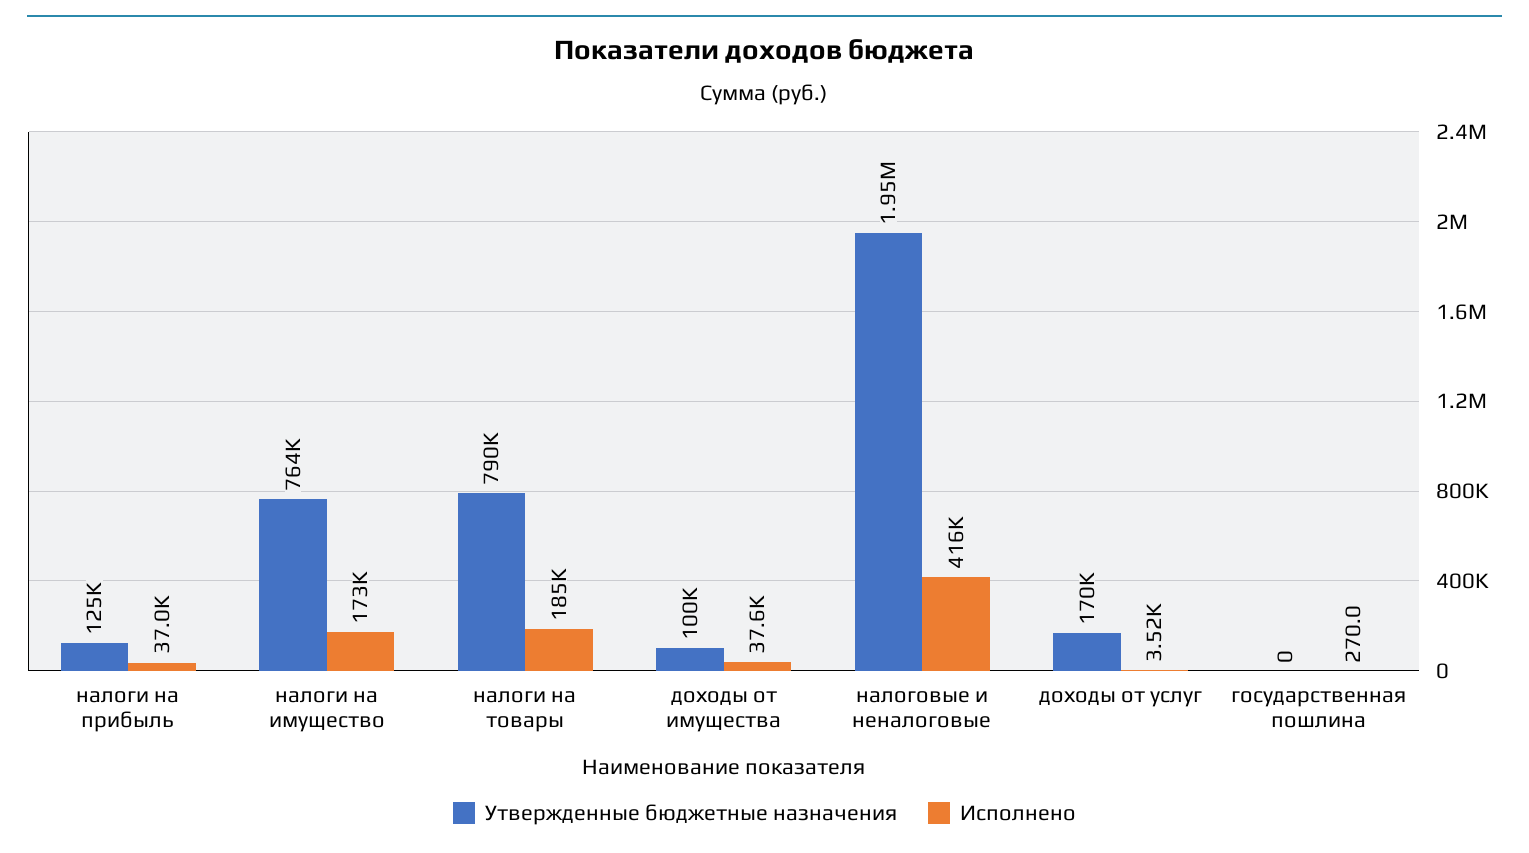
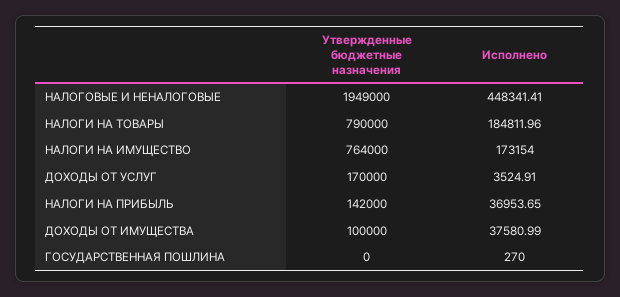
Утвержденные бюджетные назначения, налоги на прибыль: 125000 -> 142000
Исполнено, налоговые и неналоговые: 416000 -> 448341.41

